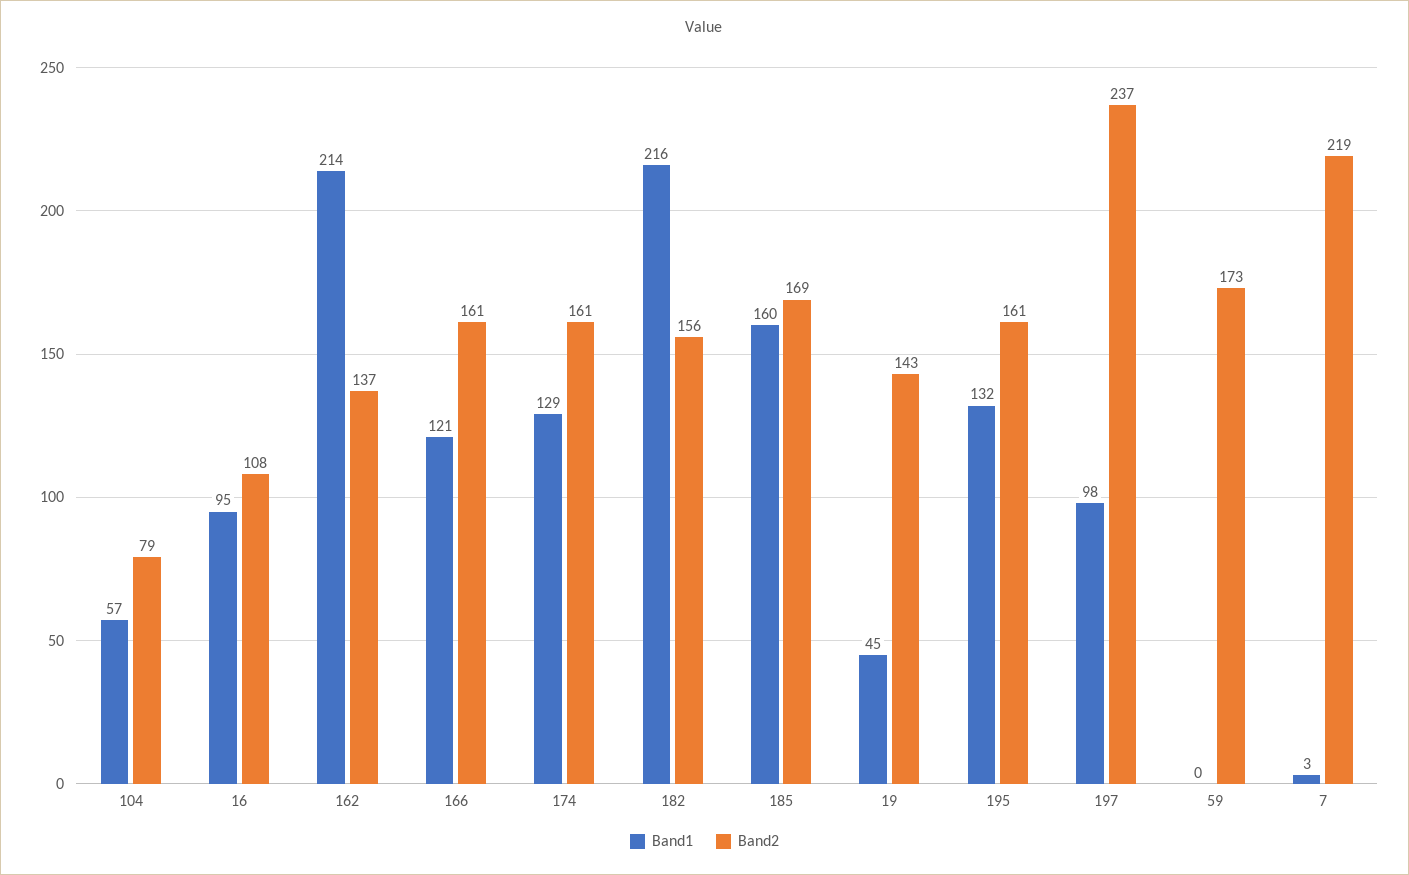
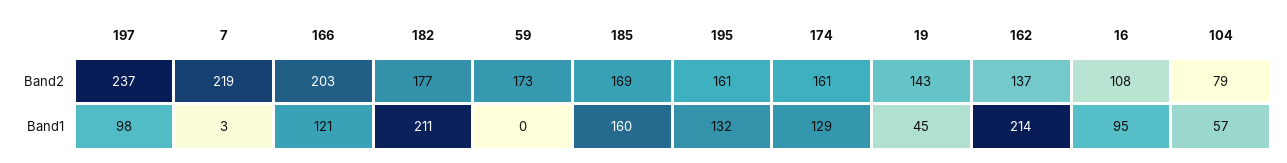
Band2, 166: 161 -> 203
Band1, 182: 216 -> 211
Band2, 182: 156 -> 177

